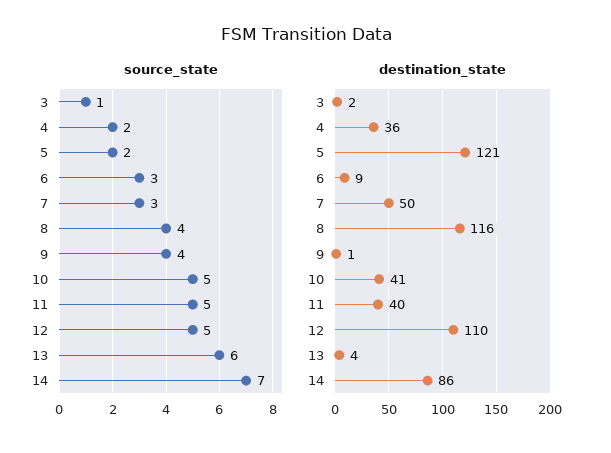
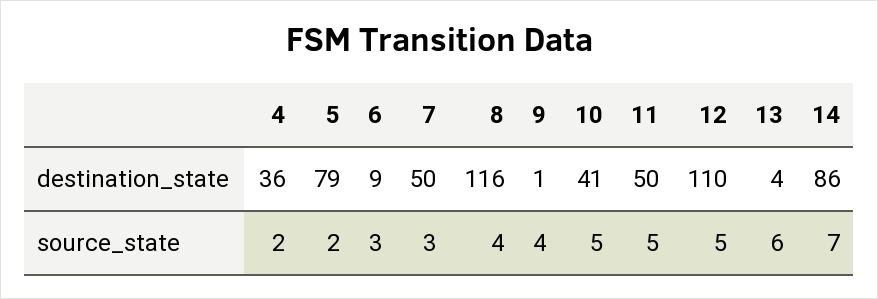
source_state, 3: 1 -> none
destination_state, 3: 2 -> none
destination_state, 5: 121 -> 79
destination_state, 11: 40 -> 50

